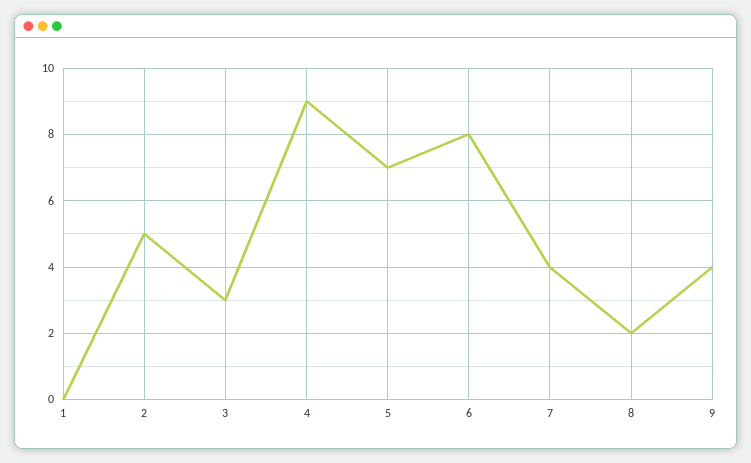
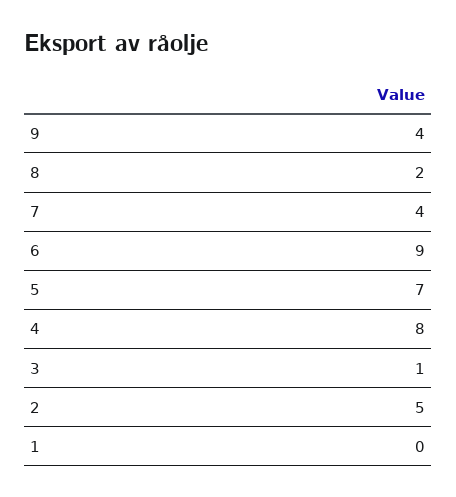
3: 3 -> 1
4: 9 -> 8
6: 8 -> 9

